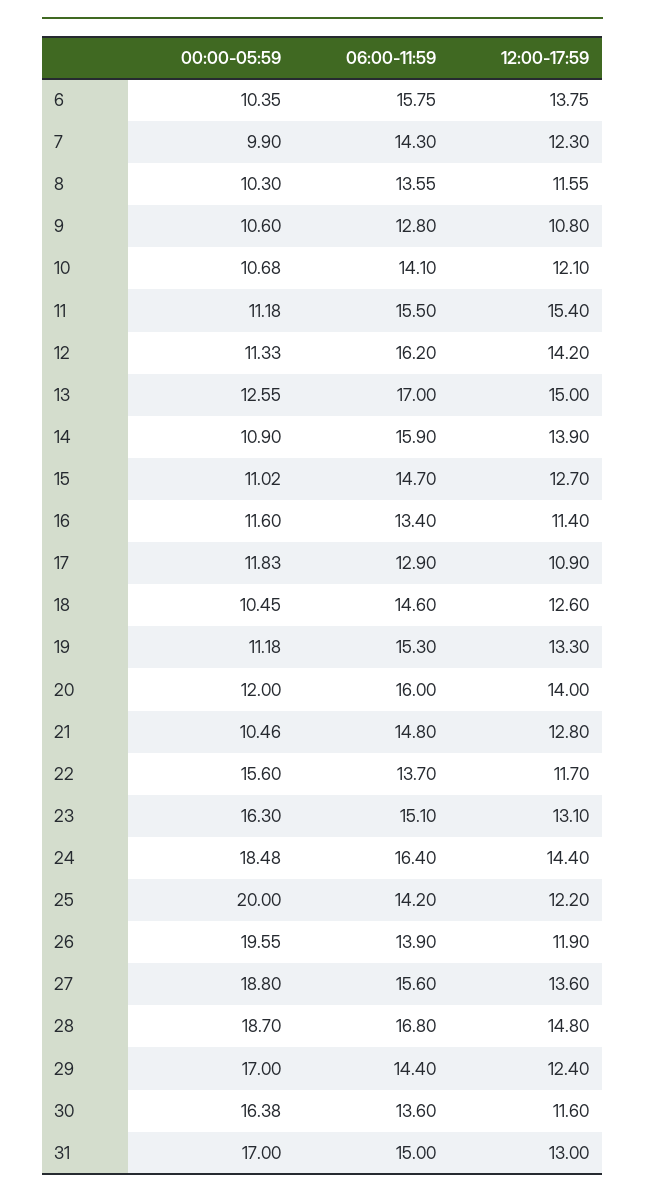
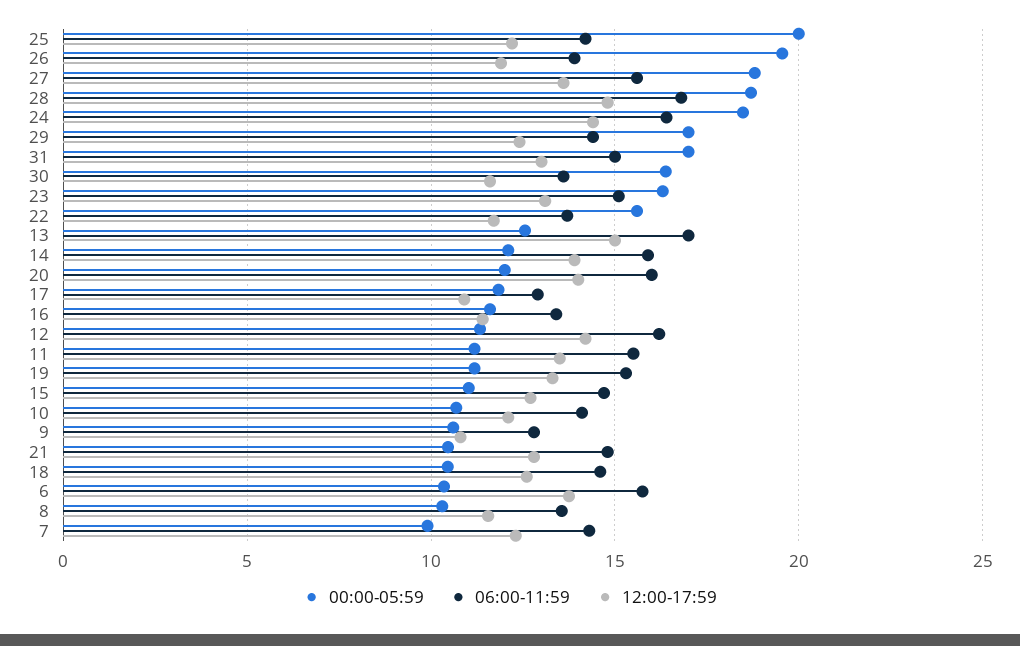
12:00-17:59, 11: 15.4 -> 13.5
00:00-05:59, 14: 10.9 -> 12

